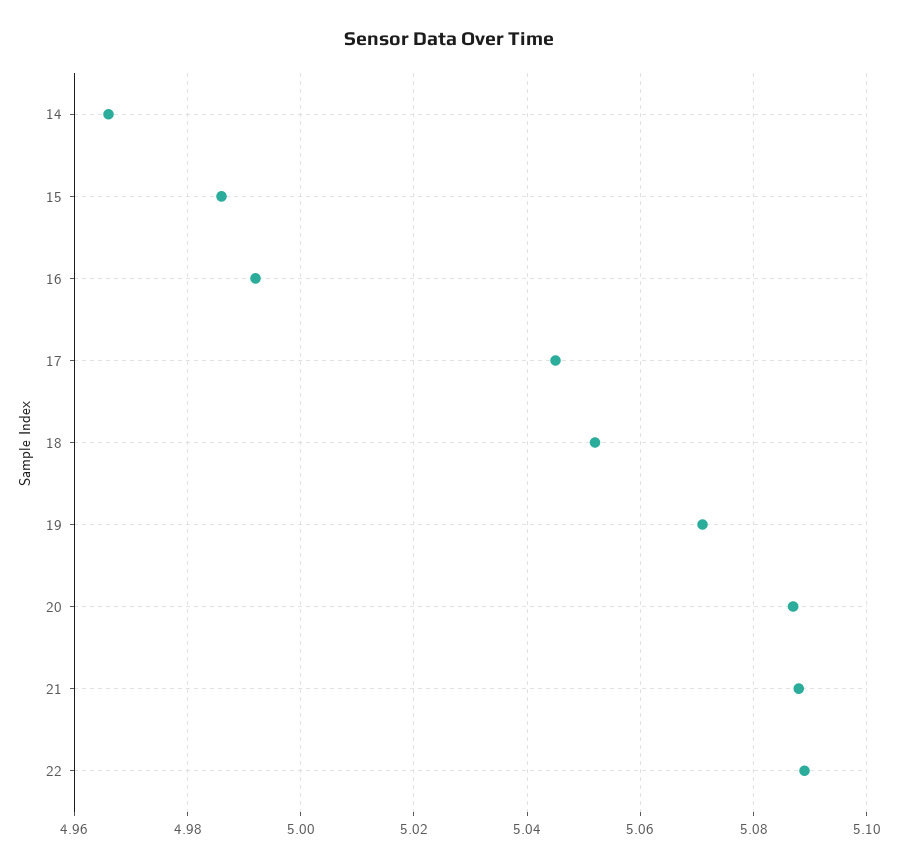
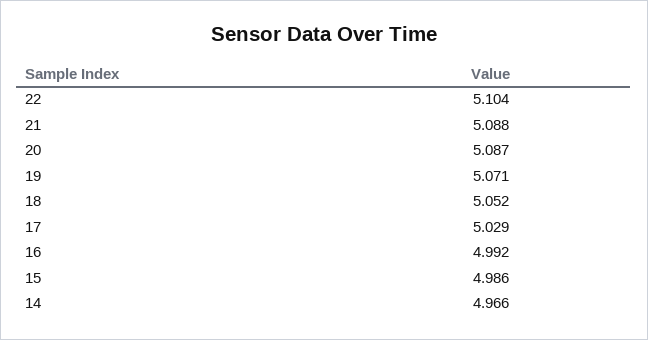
17: 5.045 -> 5.029
22: 5.09 -> 5.104

